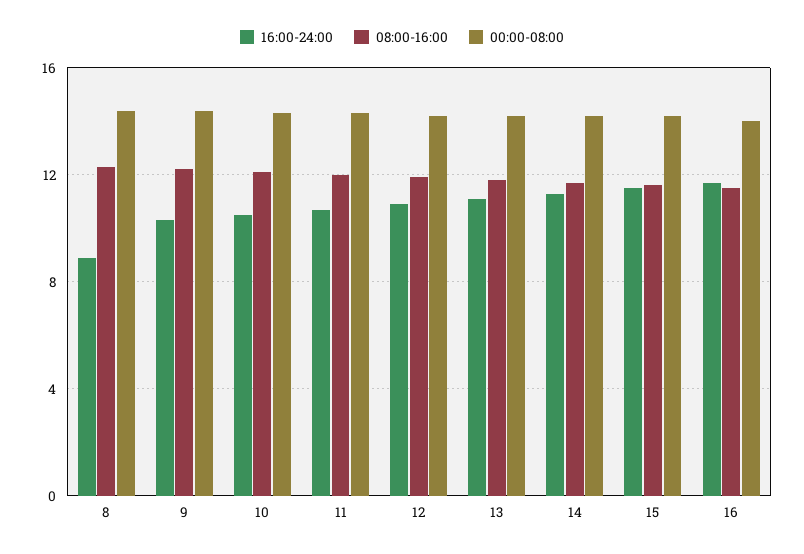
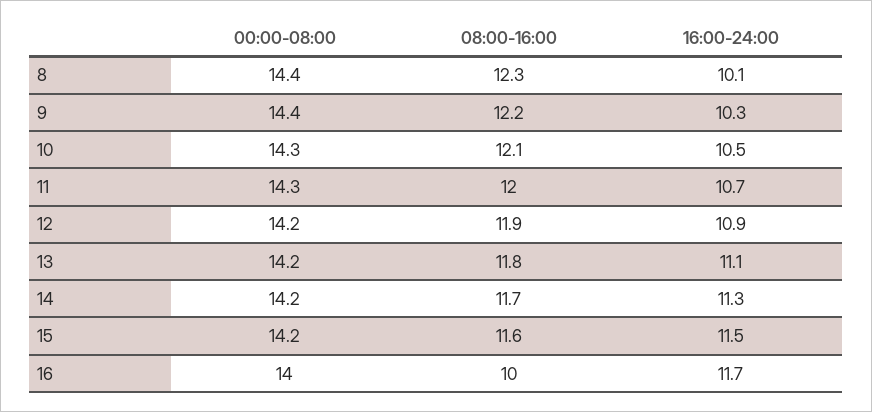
16:00-24:00, 8: 9 -> 10.1
08:00-16:00, 16: 11.5 -> 10

